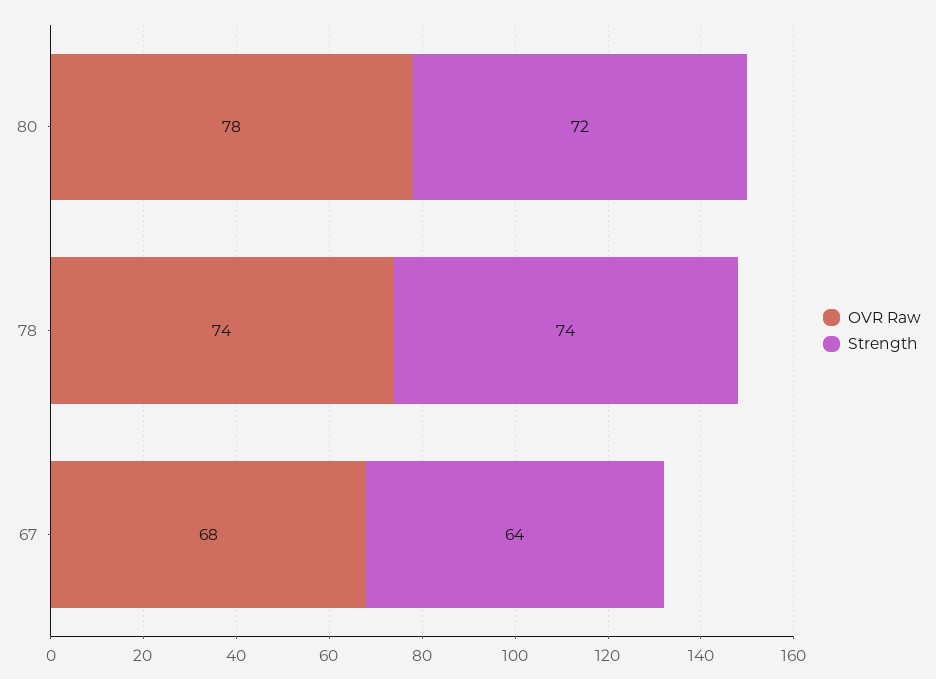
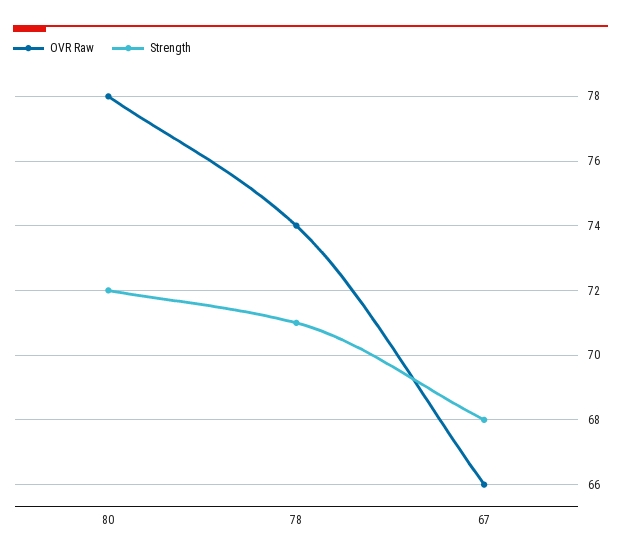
Strength, 78: 74 -> 71
OVR Raw, 67: 68 -> 66
Strength, 67: 64 -> 68

